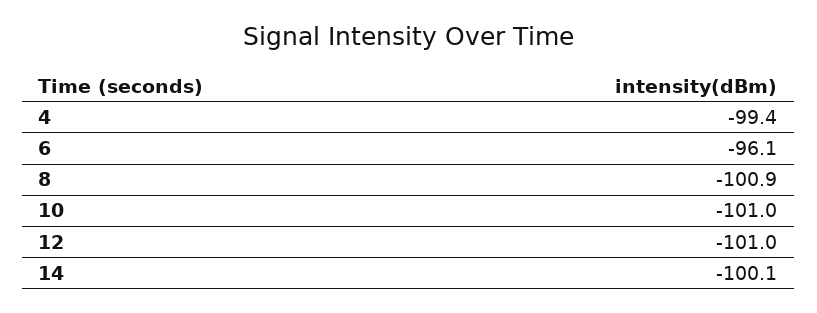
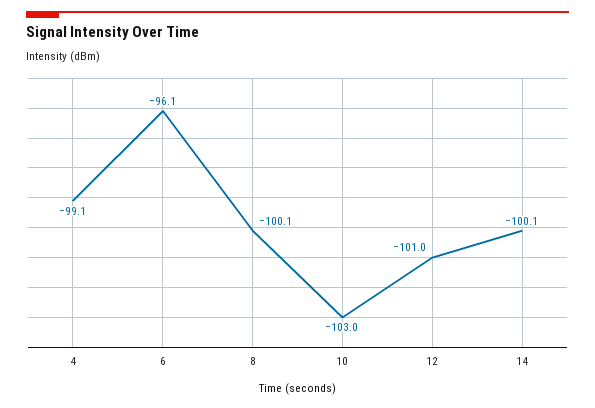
4: -99.4 -> -99.1
8: -100.9 -> -100.1
10: -101 -> -103

